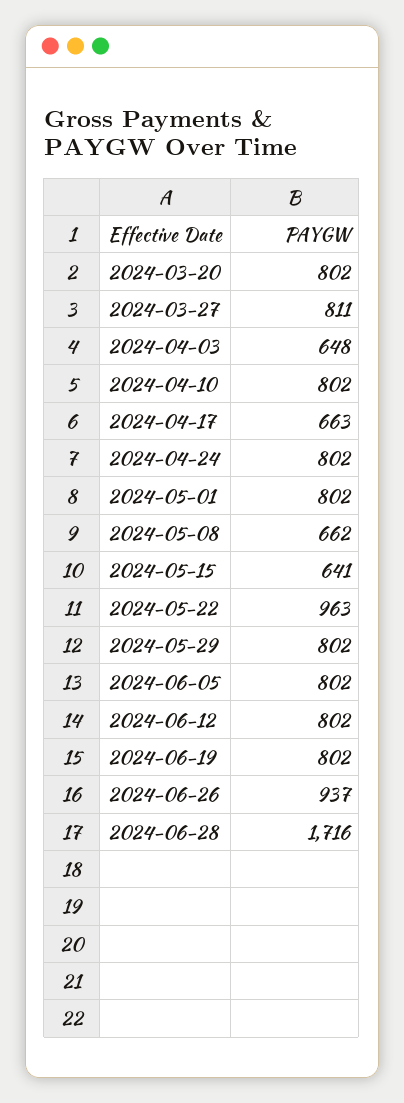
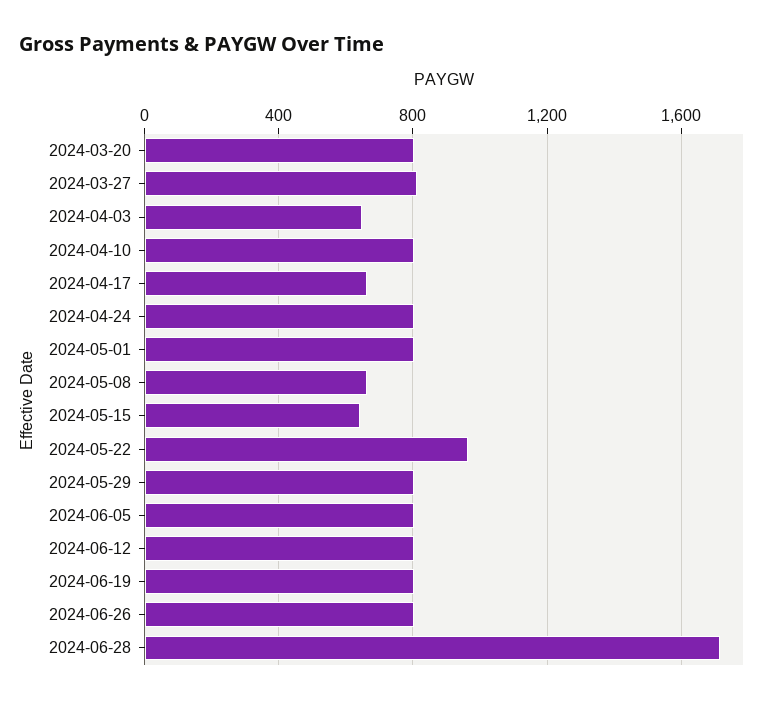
2024-06-26: 937 -> 800

